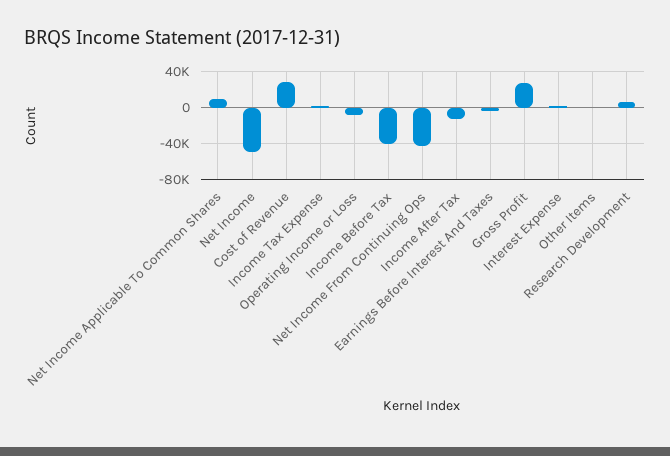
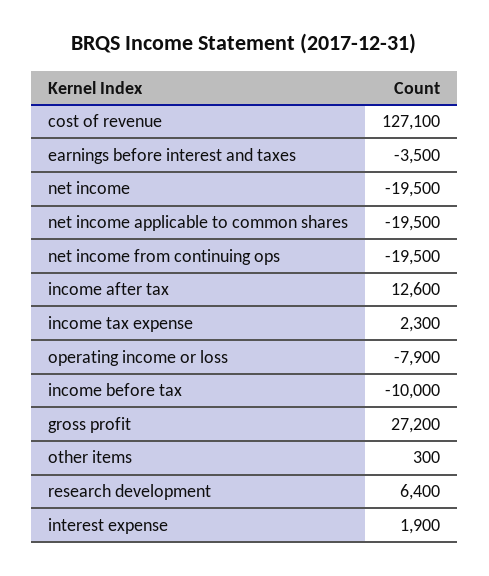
Net Income Applicable To Common Shares: 10000 -> -19500
Net Income: -50000 -> -19500
Cost of Revenue: 30000 -> 127100
Income Before Tax: -40000 -> -10000
Net Income From Continuing Ops: -40000 -> -19500
Income After Tax: -10000 -> 12600

